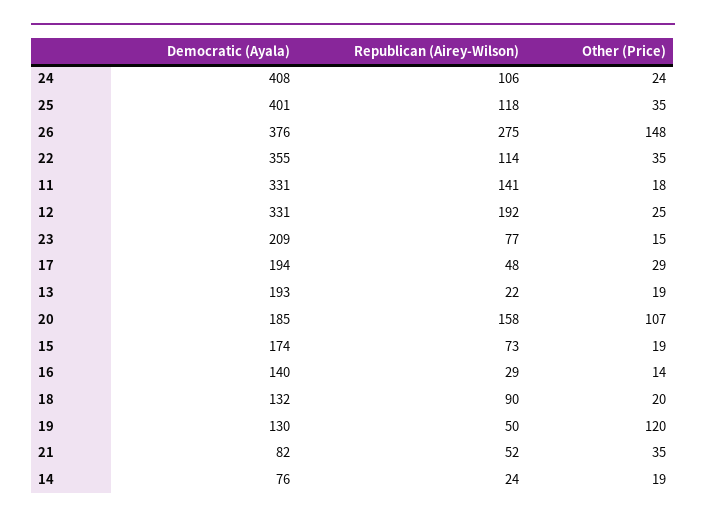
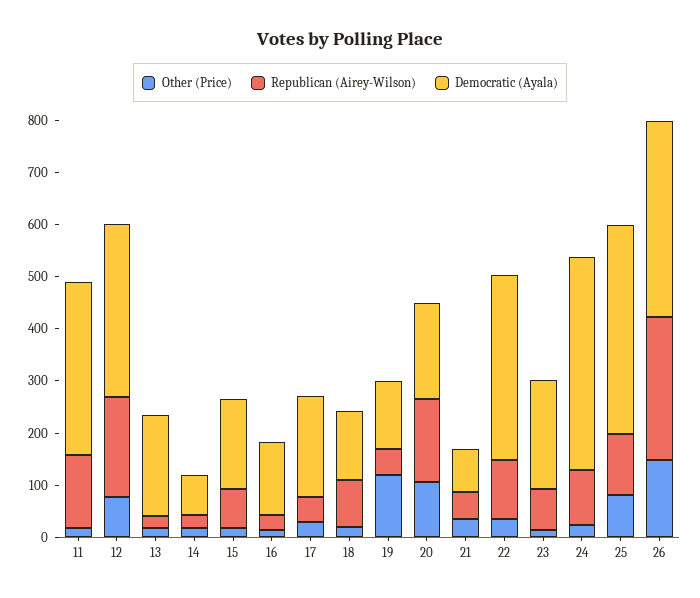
Other (Price), 25: 35 -> 80
Other (Price), 12: 25 -> 80

